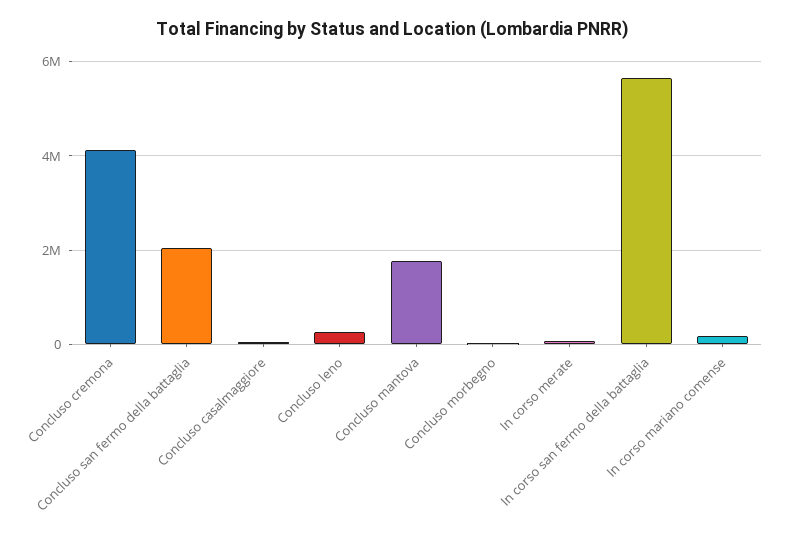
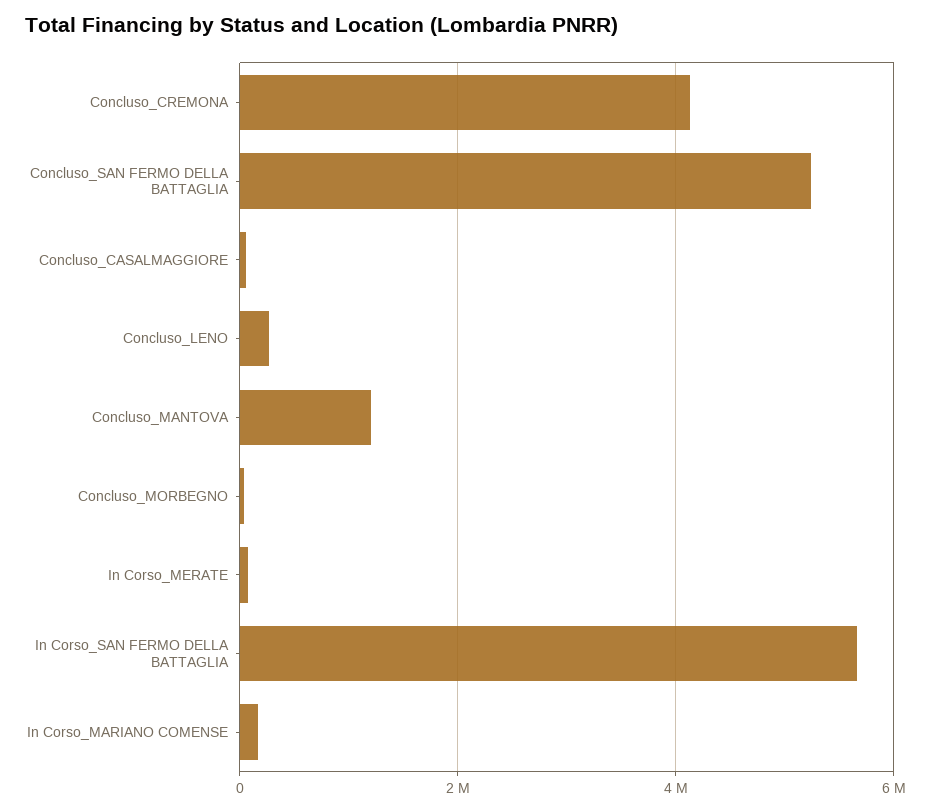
Concluso san fermo della battaglia: 2000000 -> 5200000
Concluso mantova: 1800000 -> 1200000

